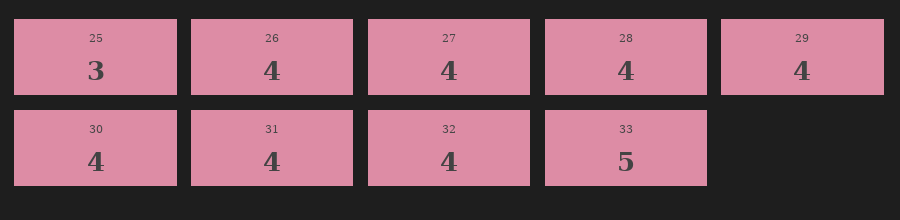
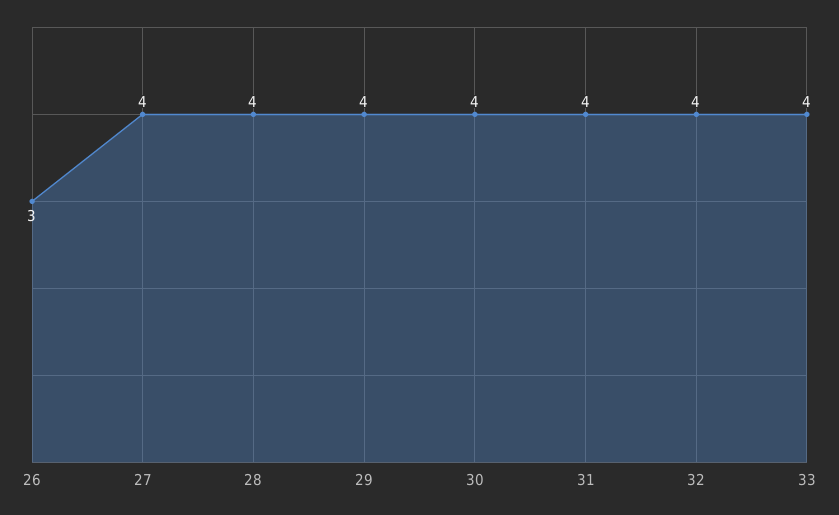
25: 3 -> none
26: 4 -> 3
33: 5 -> 4

